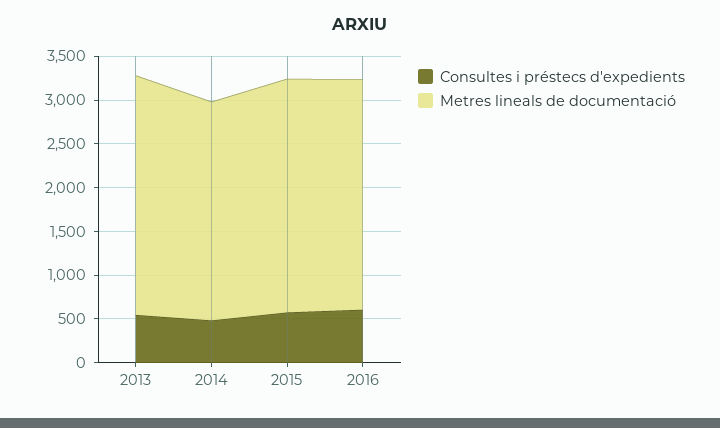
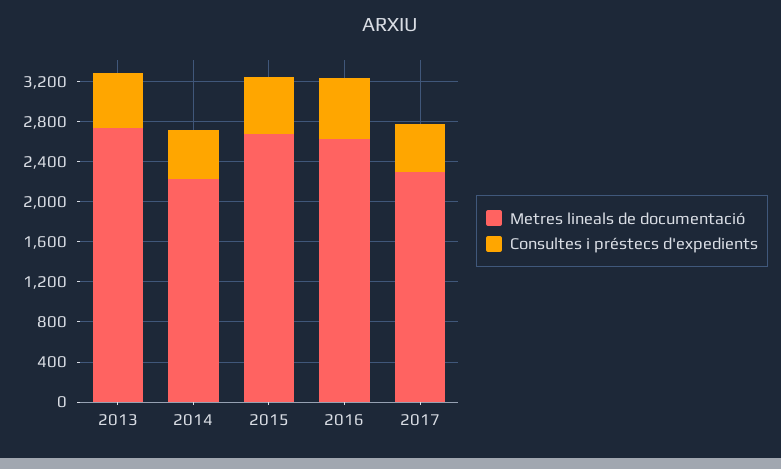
Metres lineals de documentació, 2014: 2500 -> 2200
Metres lineals de documentació, 2017: none -> 2300
Consultes i préstecs d'expedients, 2017: none -> 500

